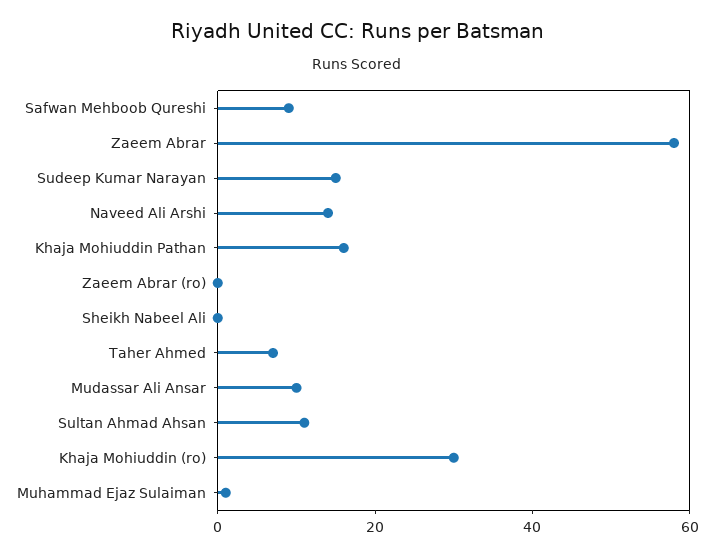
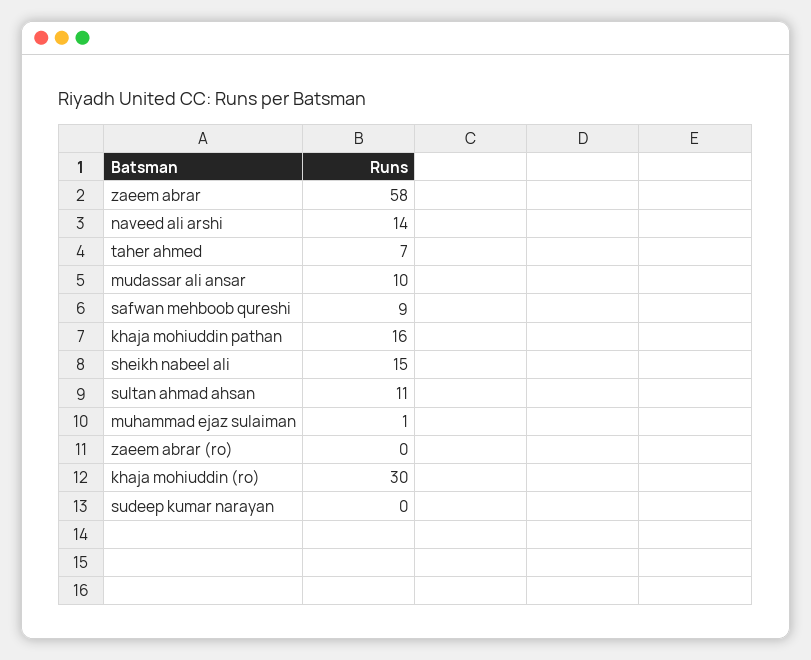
Sudeep Kumar Narayan: 15 -> 0
Sheikh Nabeel Ali: 0 -> 15

